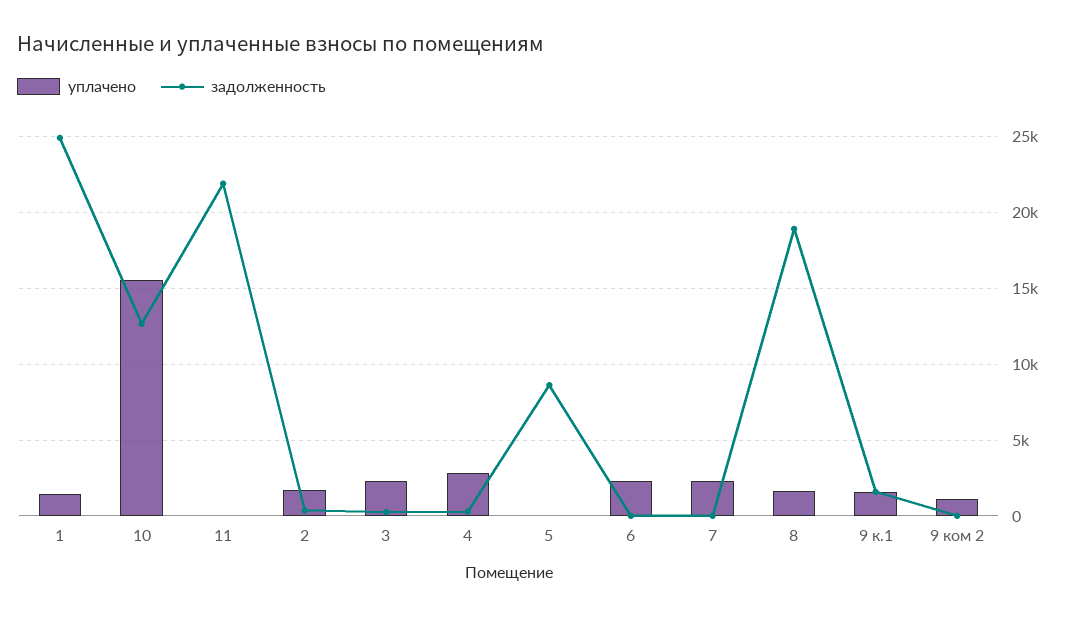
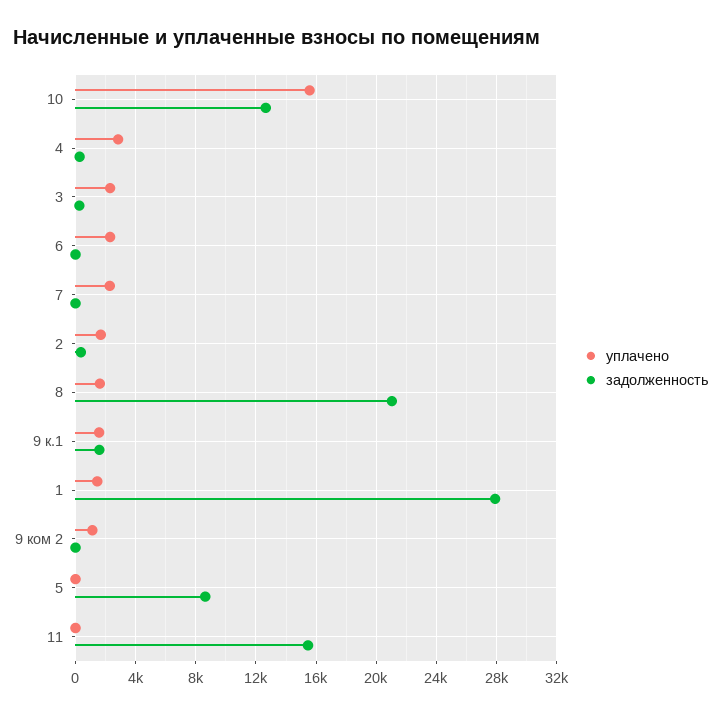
задолженность, 1: 25000 -> 28000
задолженность, 11: 22000 -> 15500
задолженность, 8: 19000 -> 21000

